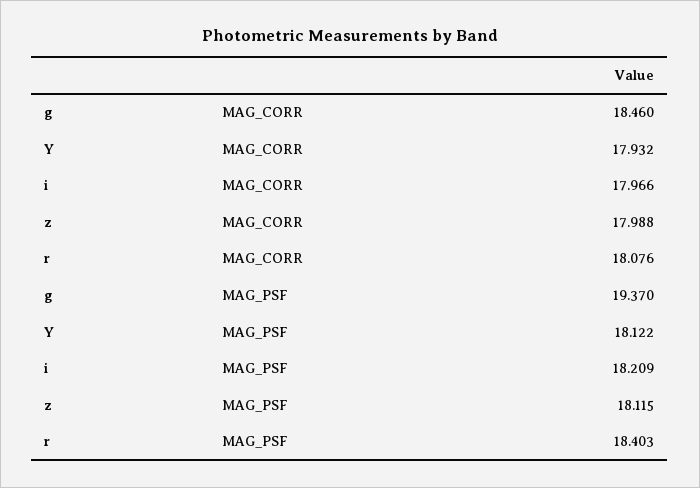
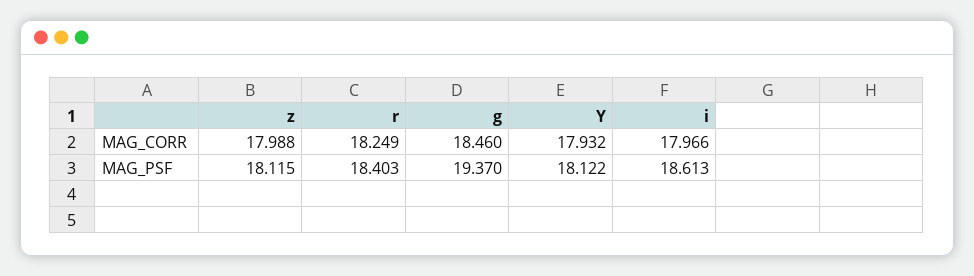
r, MAG_CORR: 18.076 -> 18.249
i, MAG_PSF: 18.209 -> 18.613

